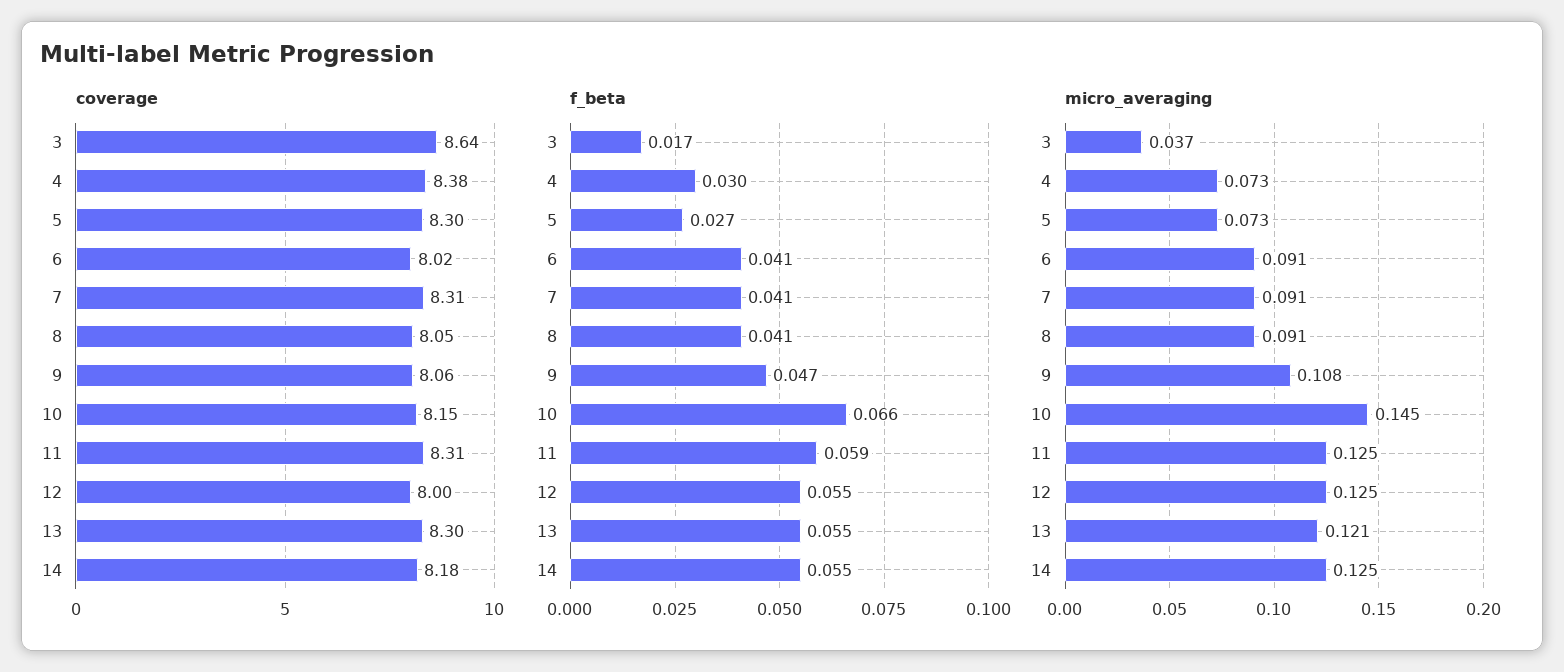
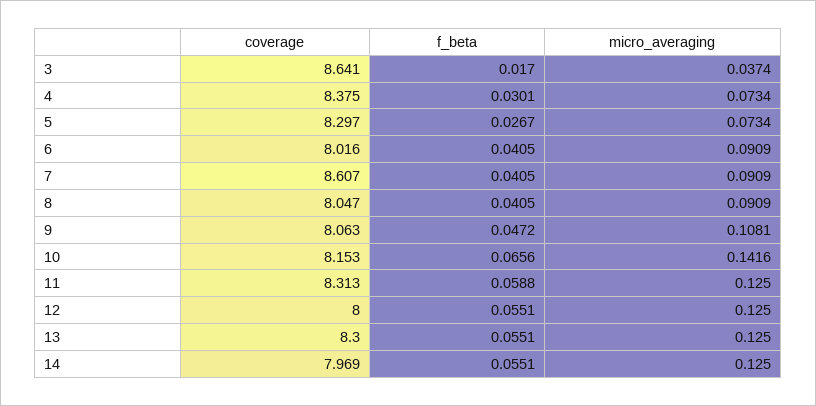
coverage, 7: 8.31 -> 8.607
coverage, 14: 8.18 -> 7.969
micro_averaging, 10: 0.145 -> 0.1416
micro_averaging, 13: 0.121 -> 0.125

